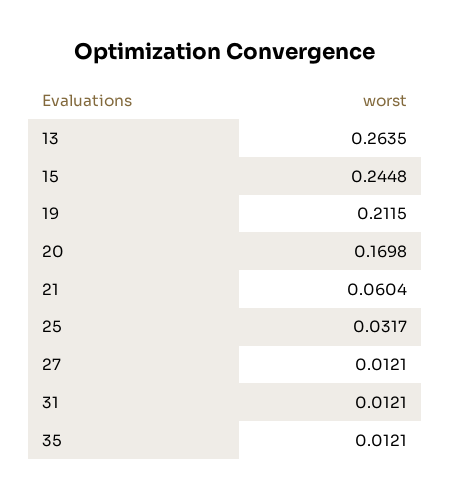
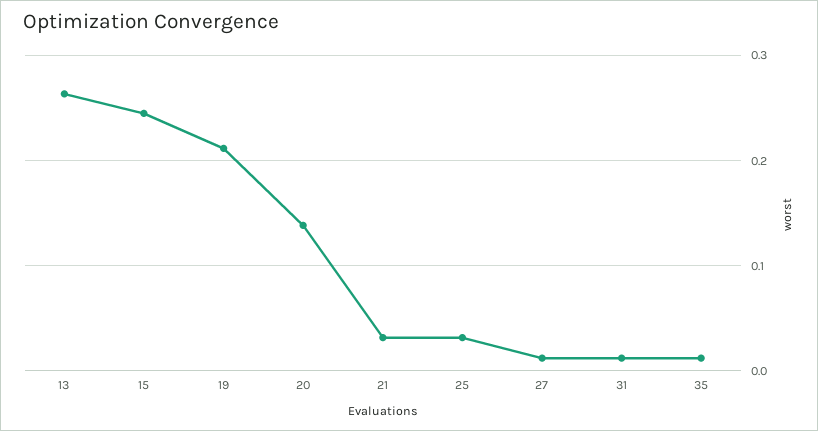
20: 0.1698 -> 0.14
21: 0.0604 -> 0.03

